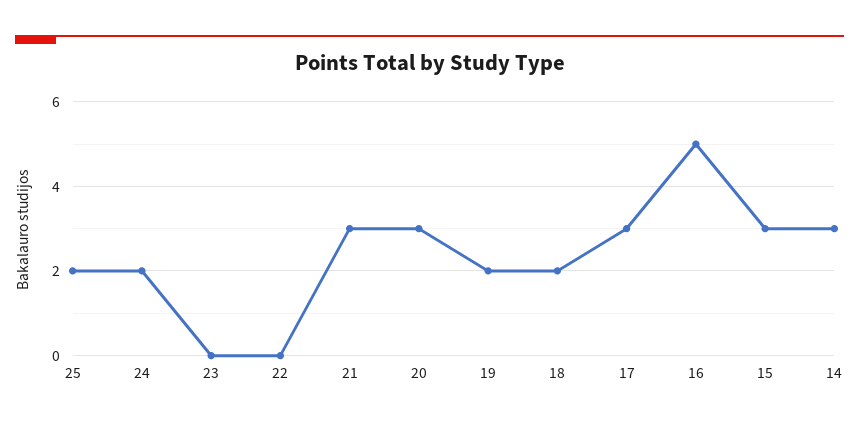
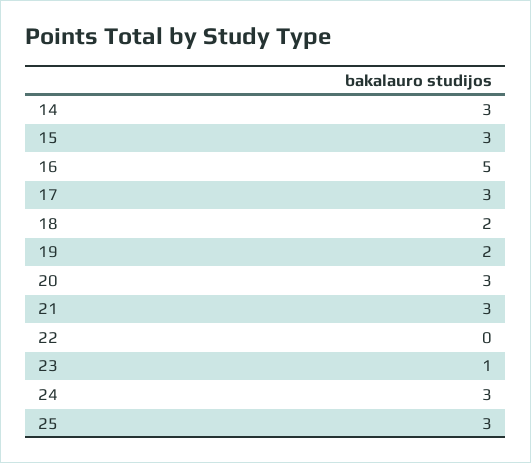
25: 2 -> 3
24: 2 -> 3
23: 0 -> 1

